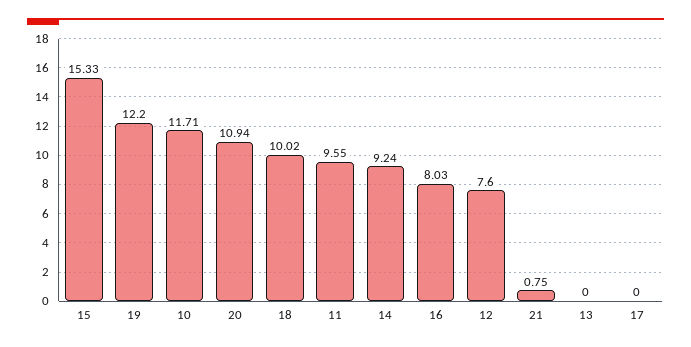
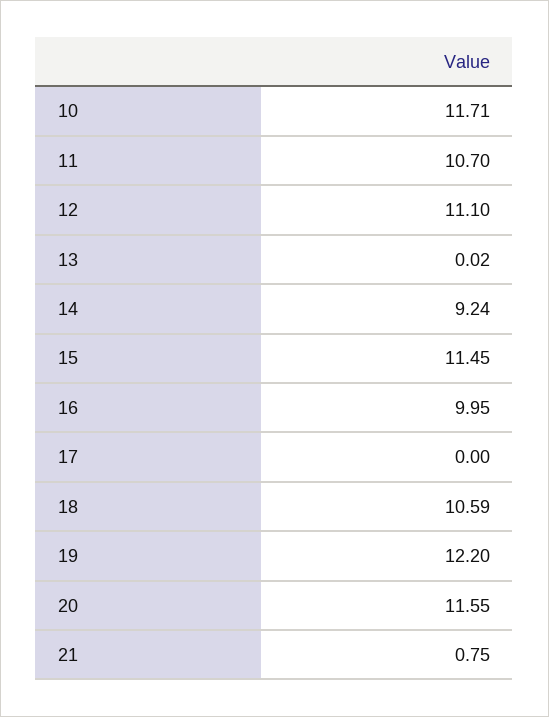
15: 15.33 -> 11.45
20: 10.94 -> 11.55
18: 10.02 -> 10.59
11: 9.55 -> 10.7
16: 8.03 -> 9.95
12: 7.6 -> 11.1
13: 0 -> 0.02

